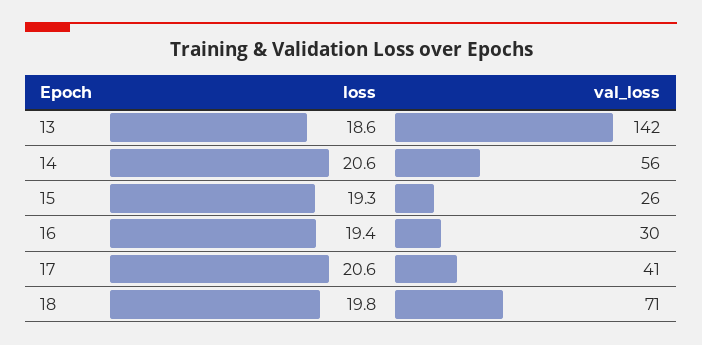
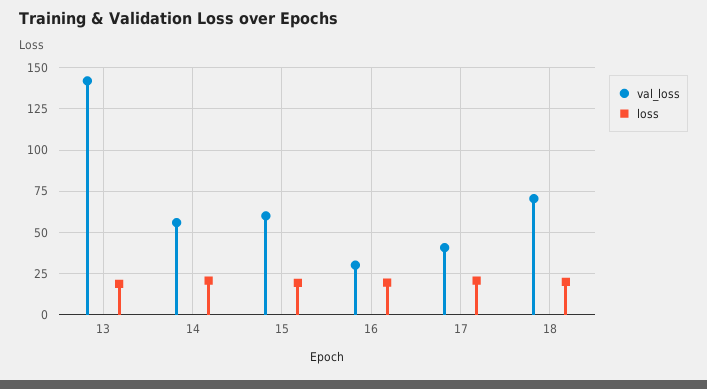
val_loss, 15: 26 -> 60

